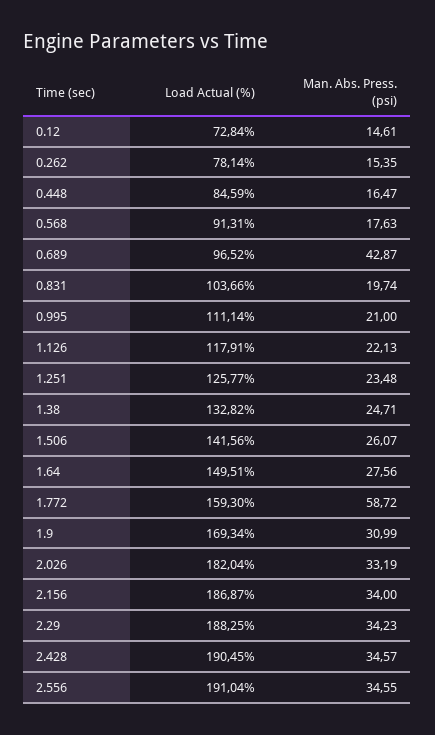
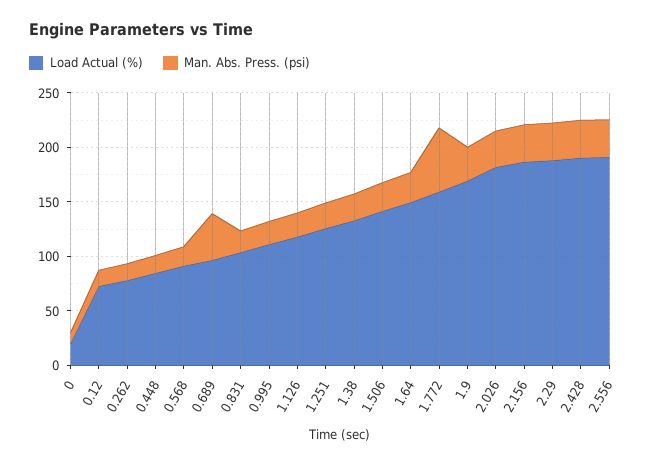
Load Actual (%), 0: none -> 20
Man. Abs. Press. (psi), 0: none -> 10

